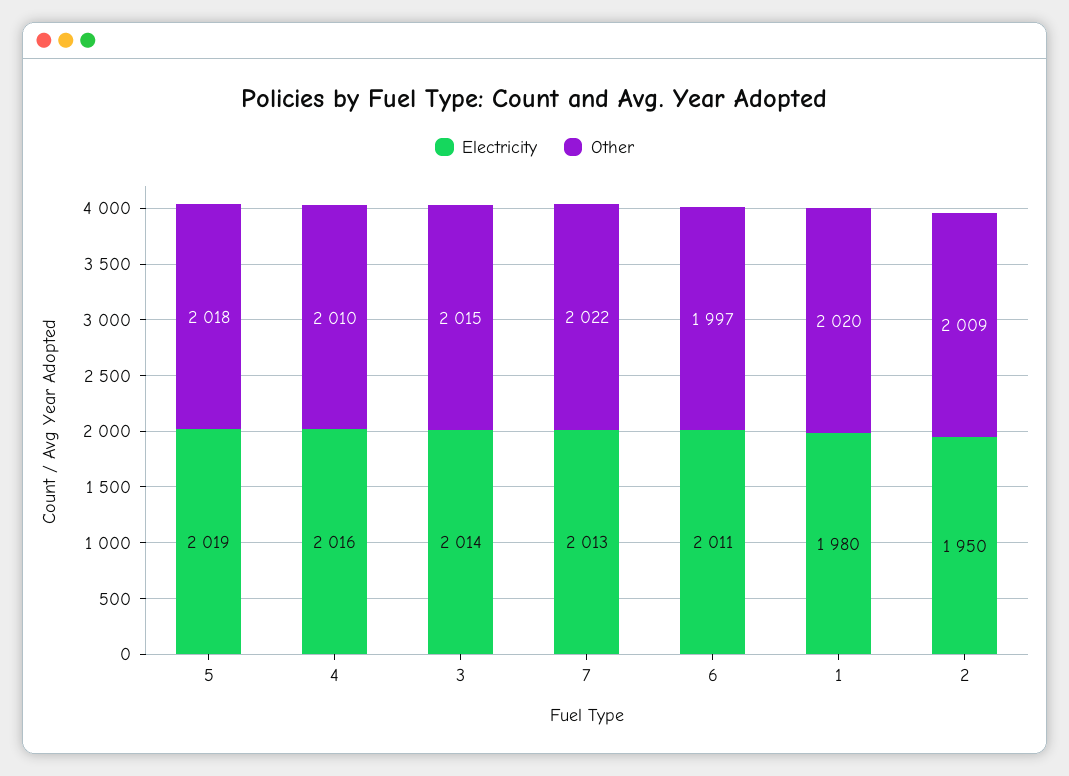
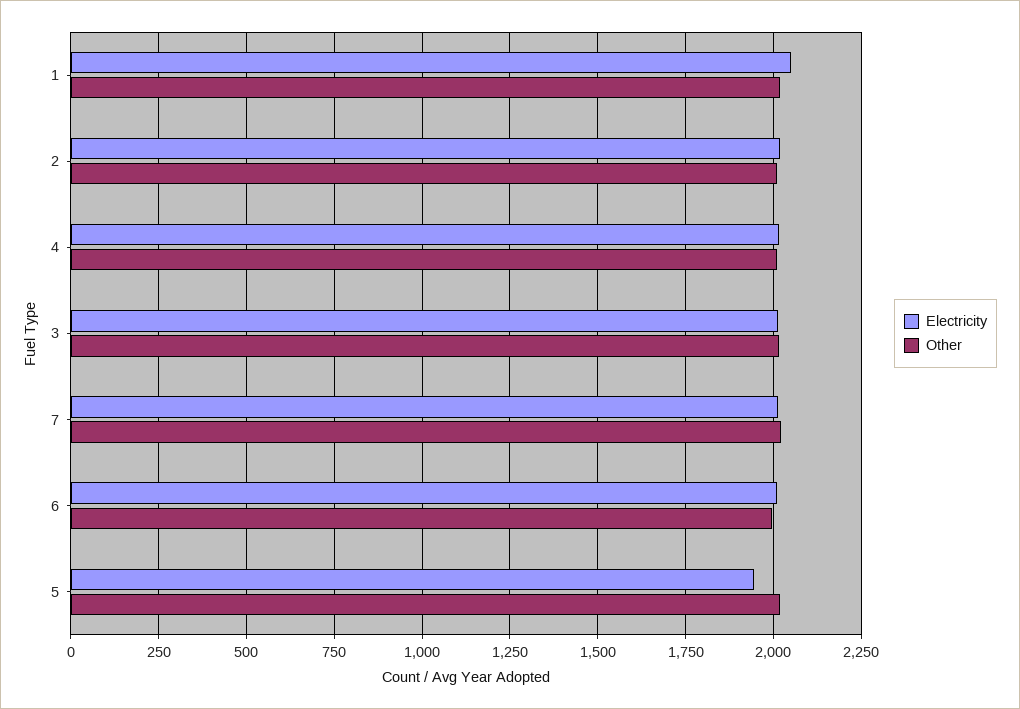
Electricity, 5: 2019 -> 1950
Electricity, 1: 1980 -> 2050
Electricity, 2: 1950 -> 2025

